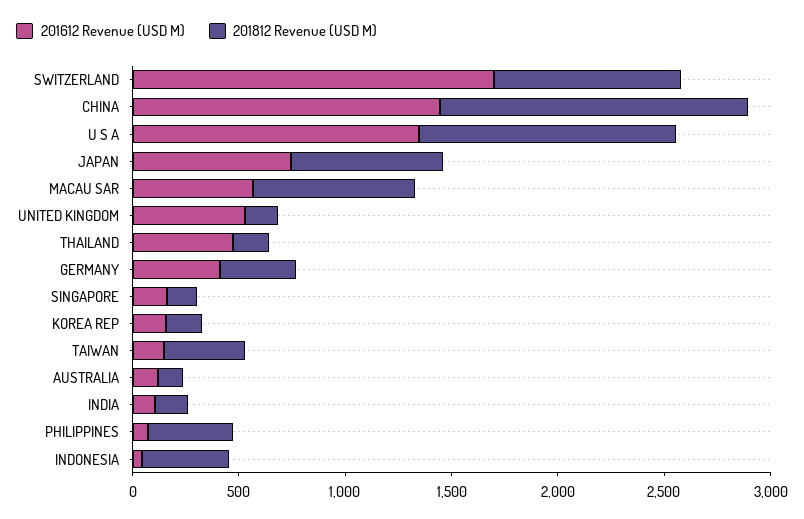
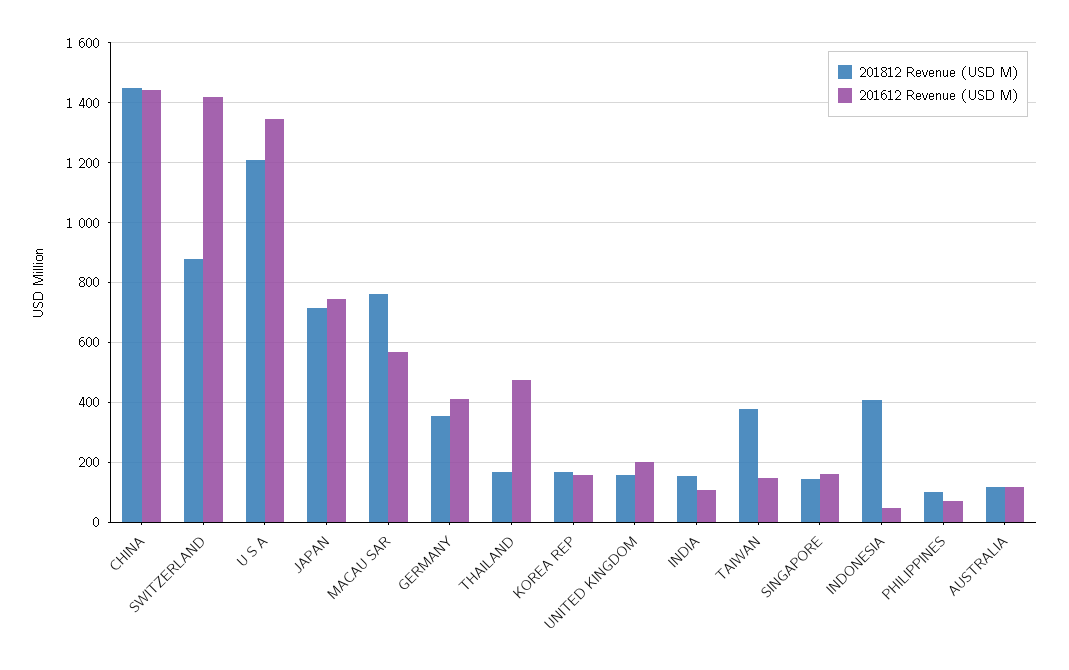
201612 Revenue (USD M), SWITZERLAND: 1700 -> 1425
201612 Revenue (USD M), UNITED KINGDOM: 500 -> 200
201812 Revenue (USD M), PHILIPPINES: 400 -> 100

